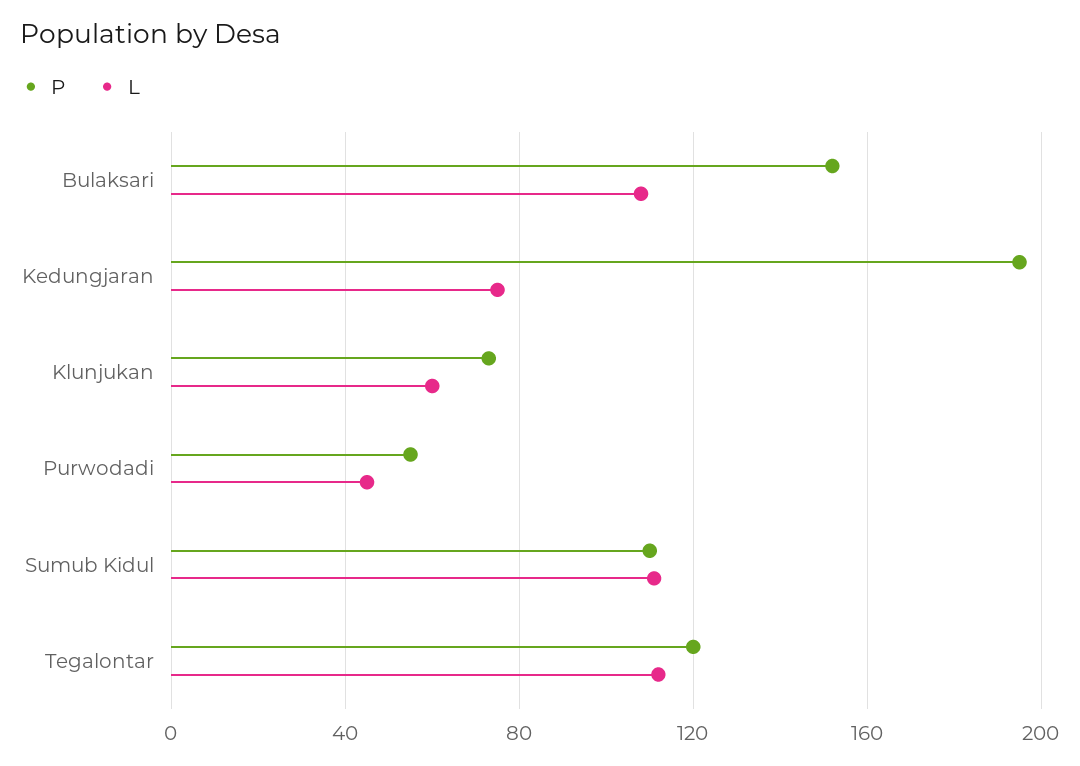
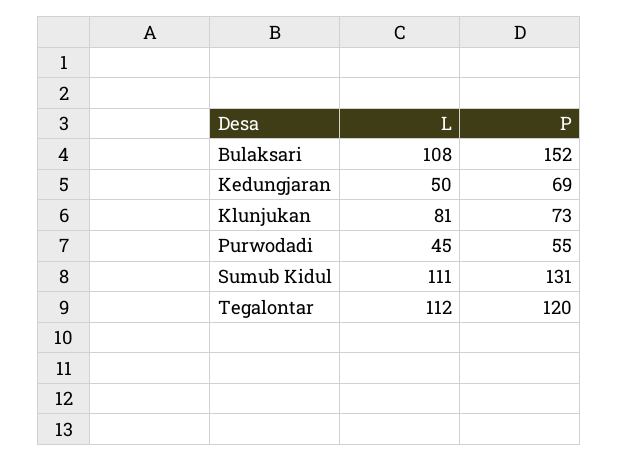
P, Kedungjaran: 195 -> 69
L, Kedungjaran: 75 -> 50
L, Klunjukan: 60 -> 81
P, Sumub Kidul: 110 -> 131

